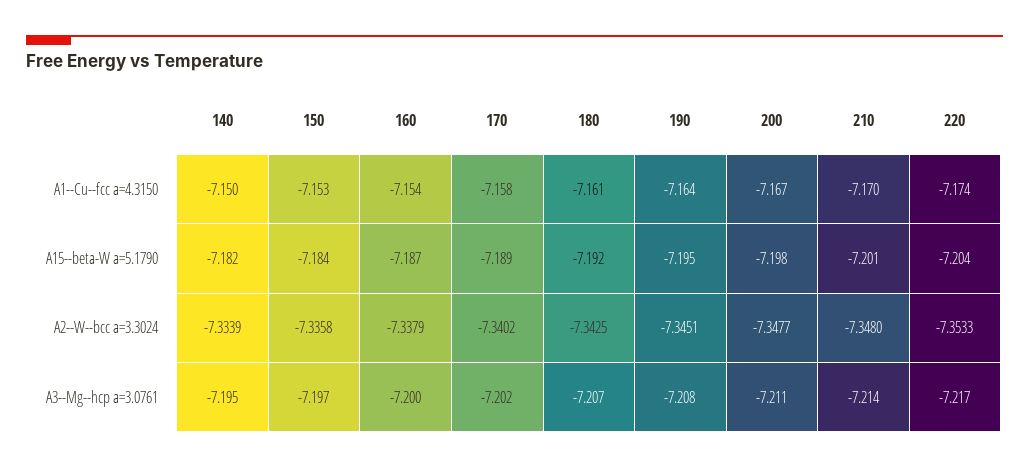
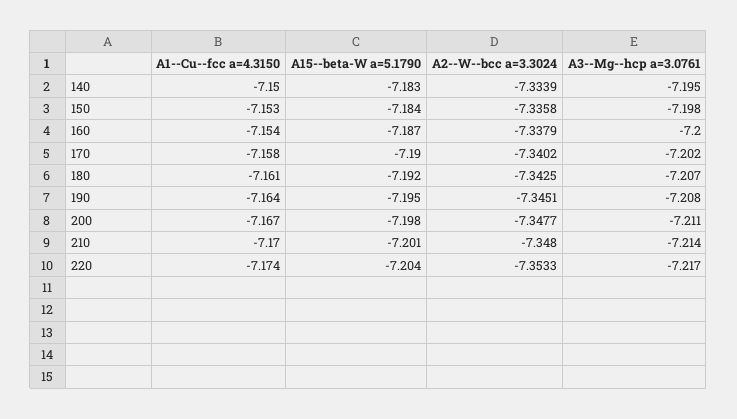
140, A15--beta-W a=5.1790: -7.182 -> -7.183
170, A15--beta-W a=5.1790: -7.189 -> -7.19
150, A3--Mg--hcp a=3.0761: -7.197 -> -7.198

